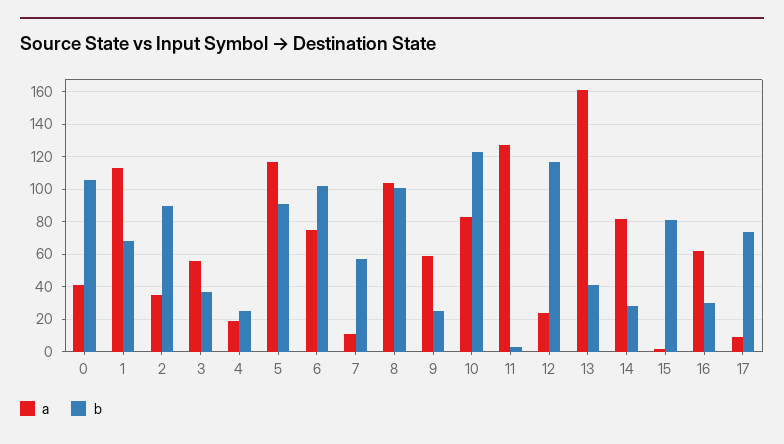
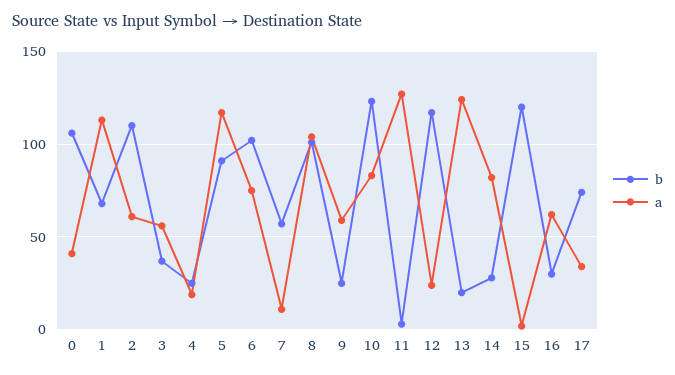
a, 2: 35 -> 60
b, 2: 90 -> 110
a, 13: 160 -> 125
b, 13: 40 -> 20
b, 15: 80 -> 120
a, 17: 10 -> 35

